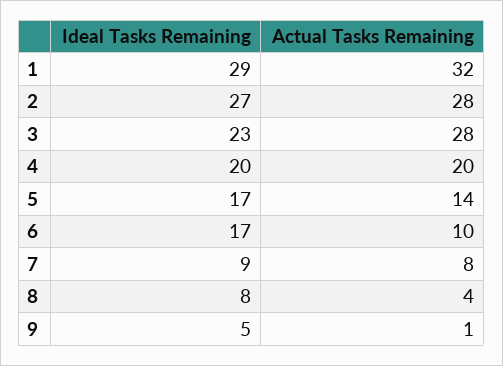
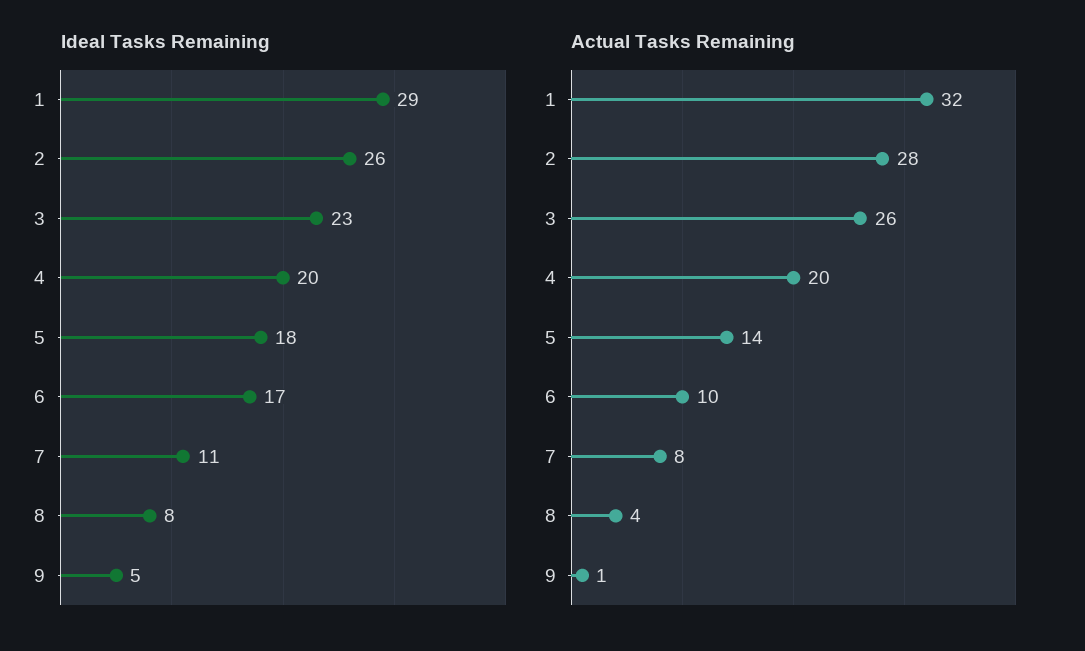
Ideal Tasks Remaining, 2: 27 -> 26
Actual Tasks Remaining, 3: 28 -> 26
Ideal Tasks Remaining, 5: 17 -> 18
Ideal Tasks Remaining, 7: 9 -> 11

